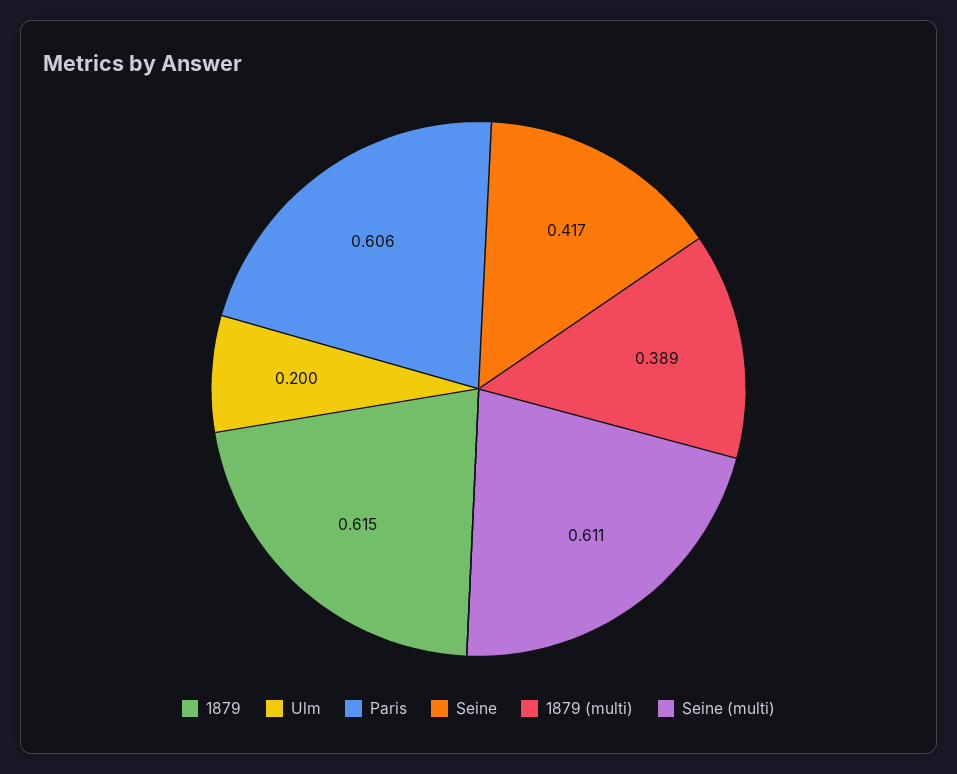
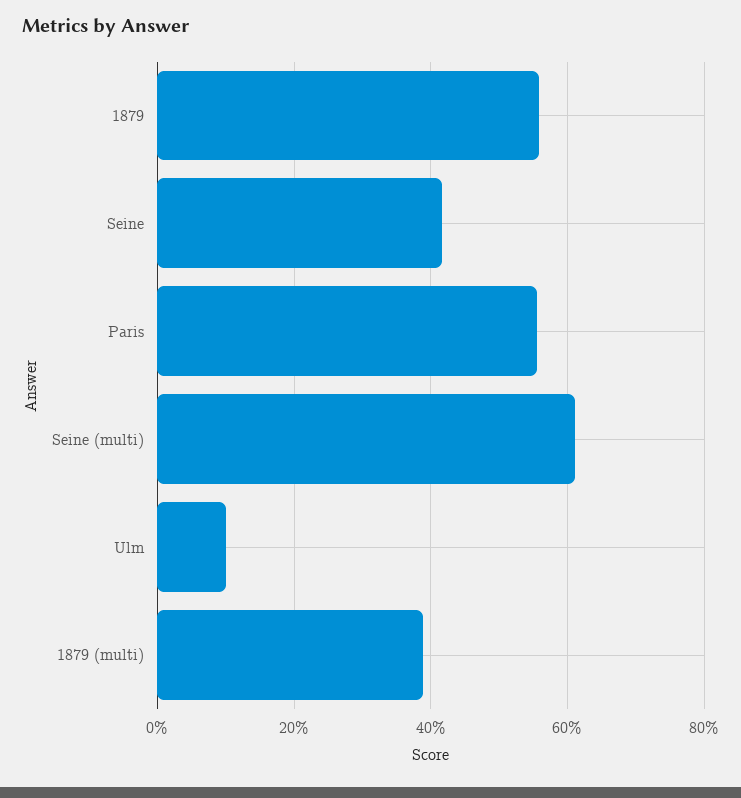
1879: 0.615 -> 0.56
Ulm: 0.2 -> 0.1
Paris: 0.606 -> 0.56

